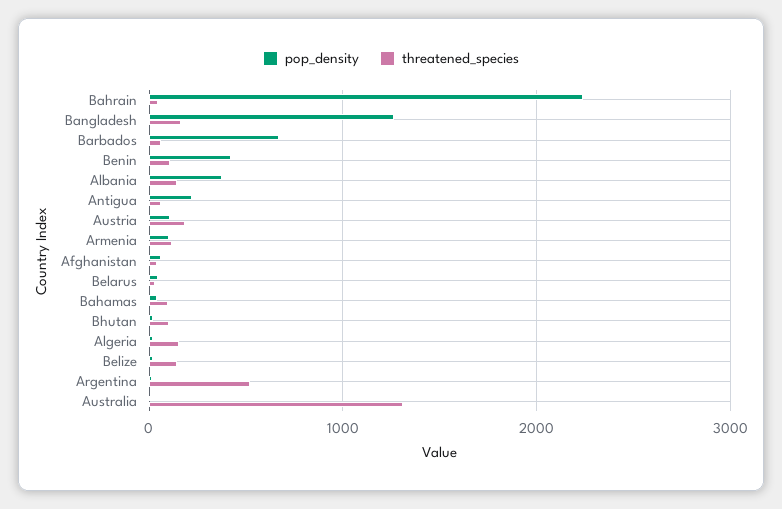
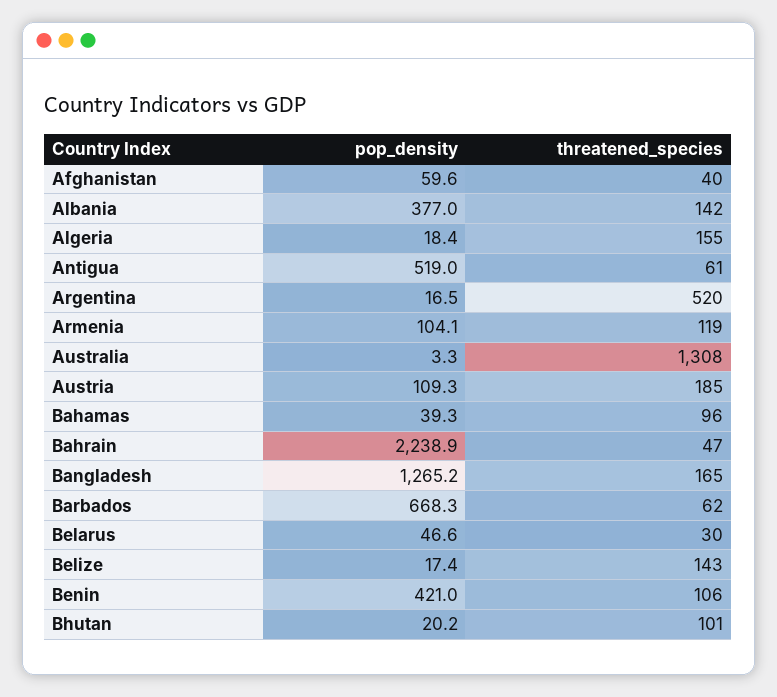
pop_density, Antigua: 200 -> 519

